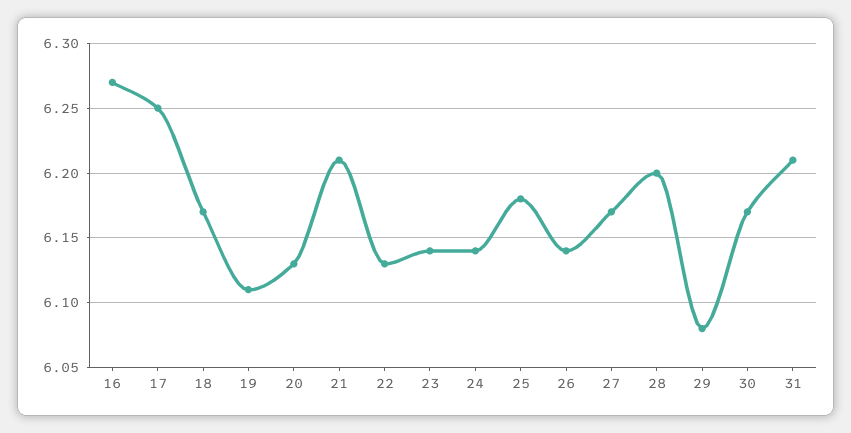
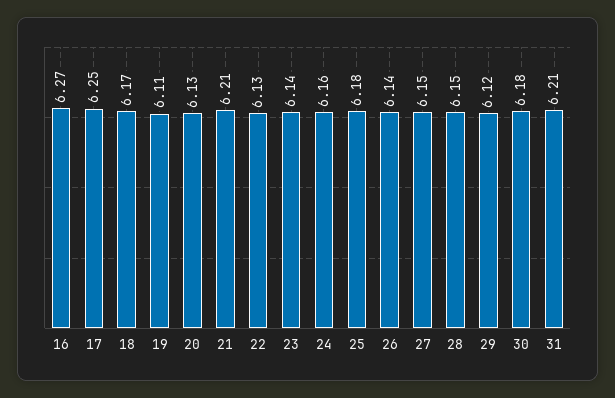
24: 6.14 -> 6.16
27: 6.17 -> 6.15
28: 6.2 -> 6.15
29: 6.08 -> 6.12
30: 6.17 -> 6.18

